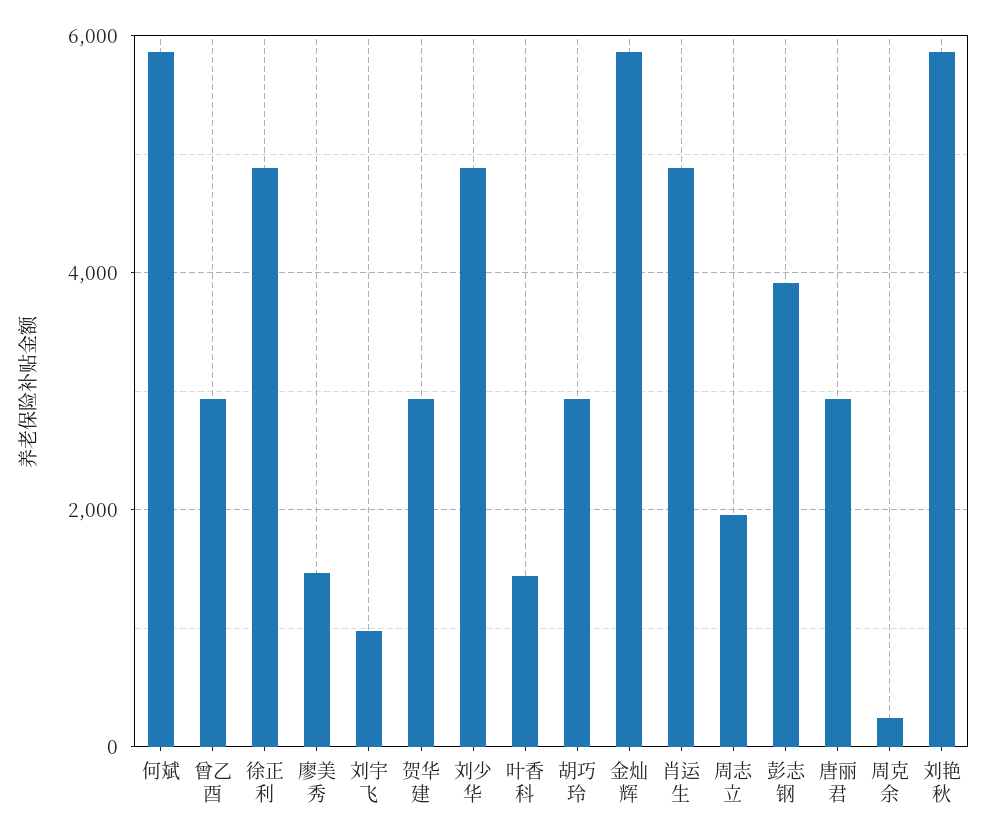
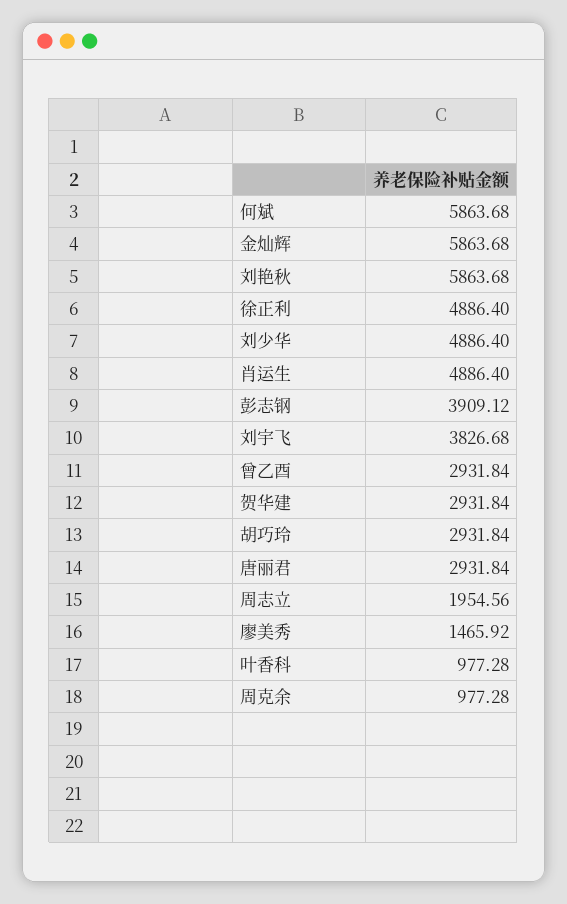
刘宇飞: 1000 -> 3826.68
叶香科: 1400 -> 977.28
周克余: 200 -> 977.28

